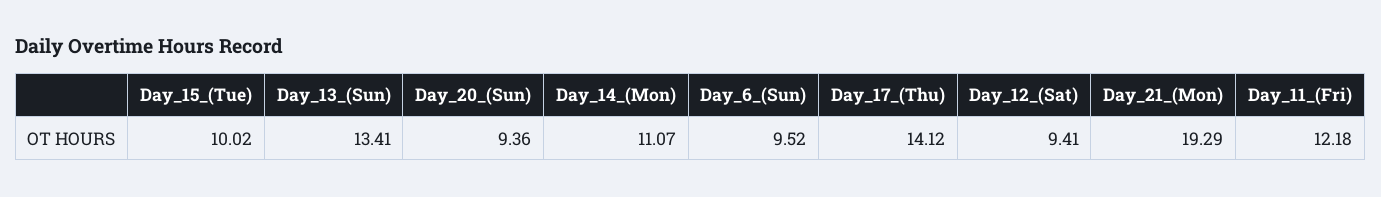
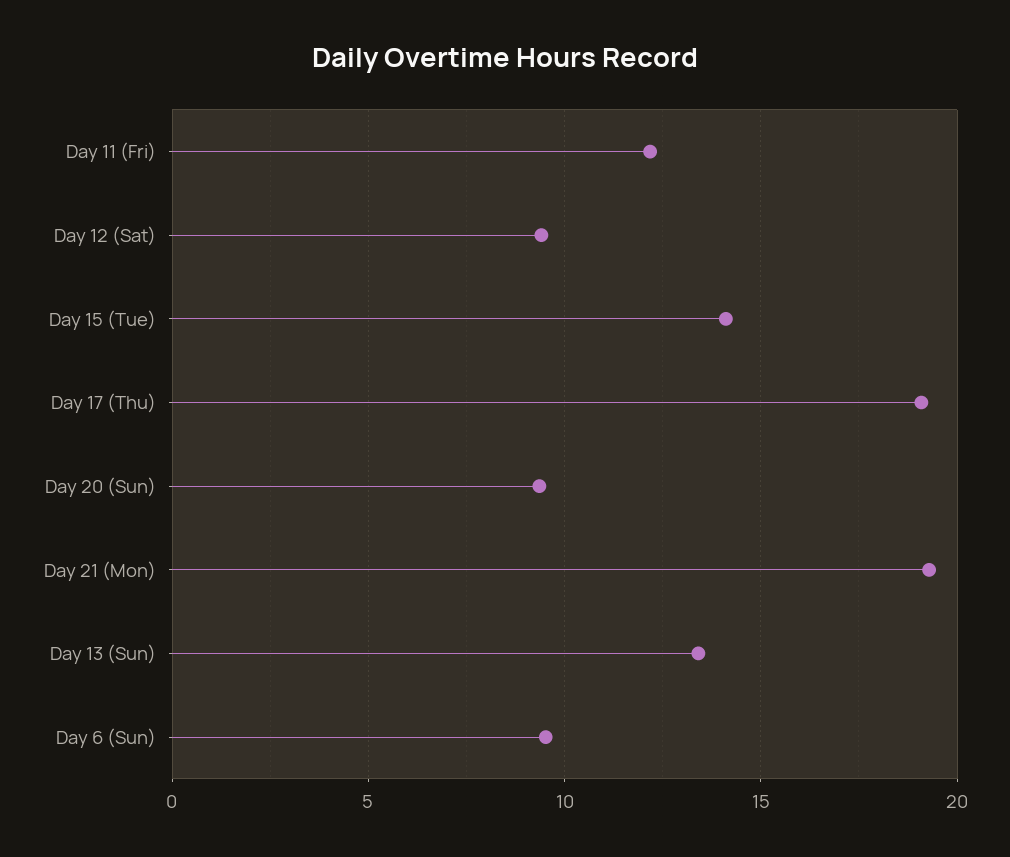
Day_15_(Tue): 10.02 -> 14
Day_14_(Mon): 11.07 -> none
Day_17_(Thu): 14.12 -> 19

